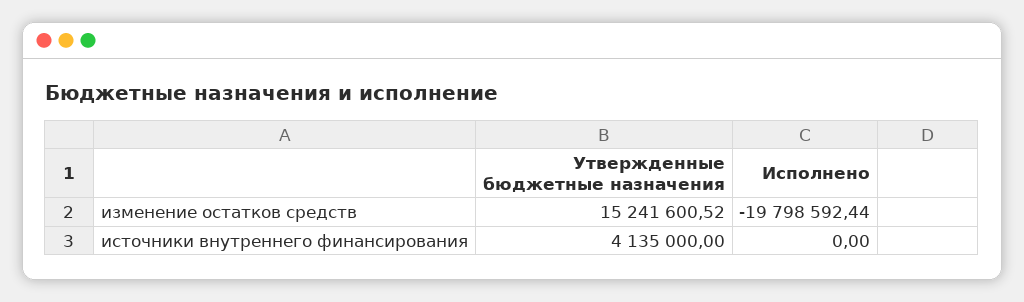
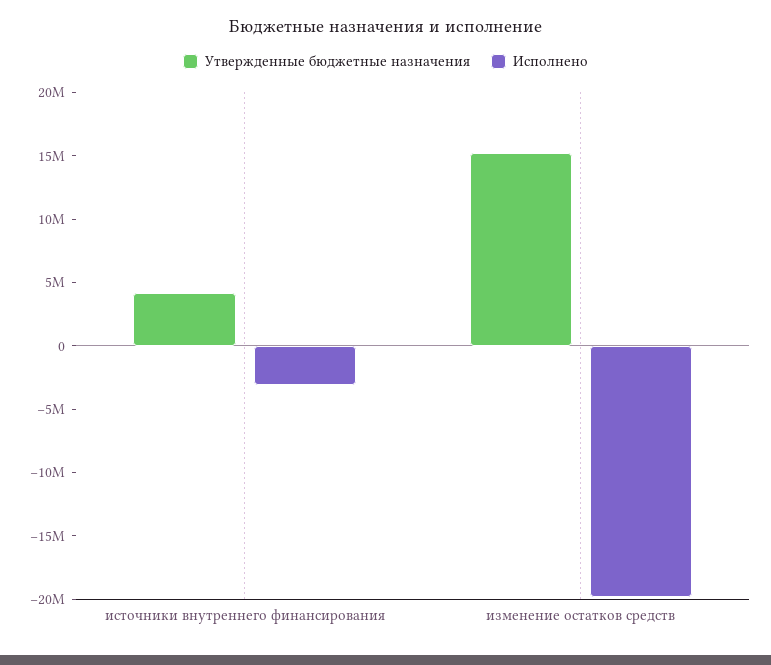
Исполнено, источники внутреннего финансирования: 0 -> -3000000

